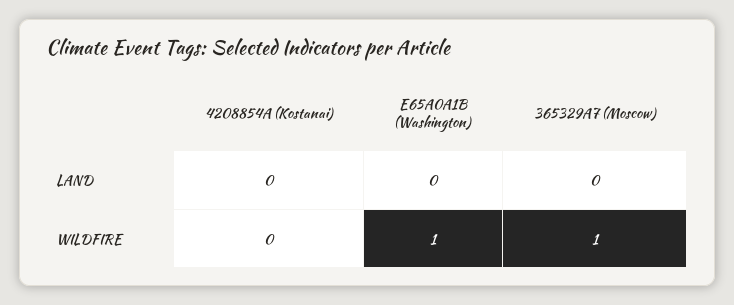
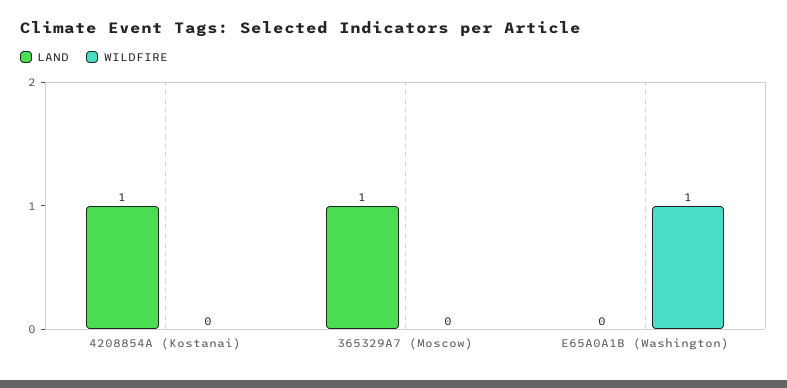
LAND, 4208854A (Kostanai): 0 -> 1
LAND, 365329A7 (Moscow): 0 -> 1
WILDFIRE, 365329A7 (Moscow): 1 -> 0

